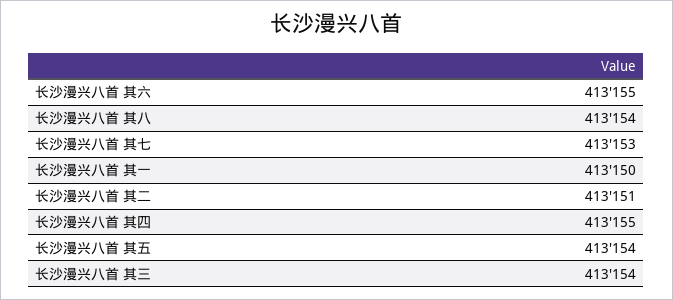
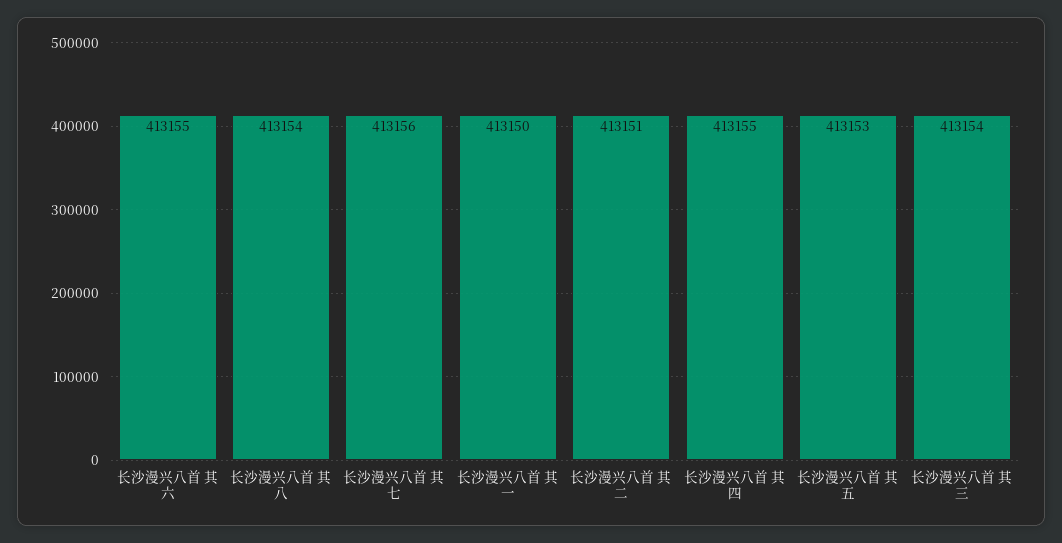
长沙漫兴八首 其七: 413153 -> 413156
长沙漫兴八首 其五: 413154 -> 413153

